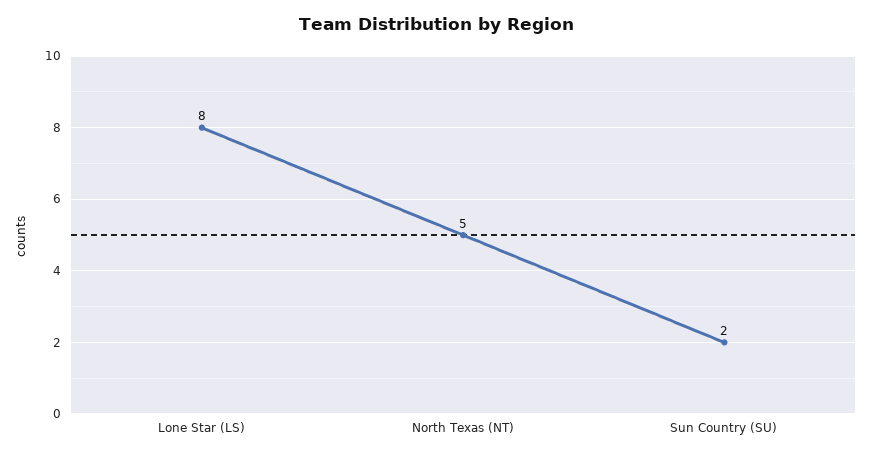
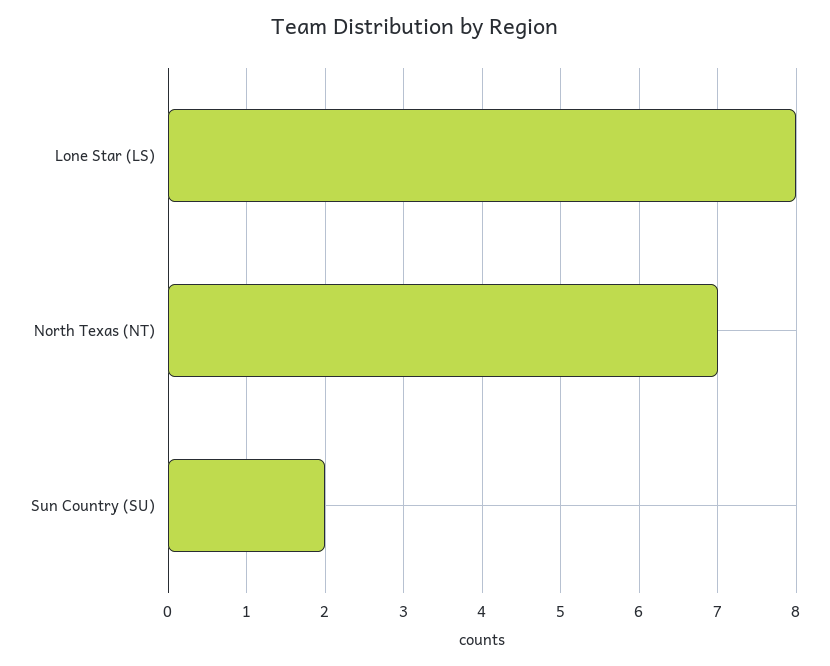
North Texas (NT): 5 -> 7

